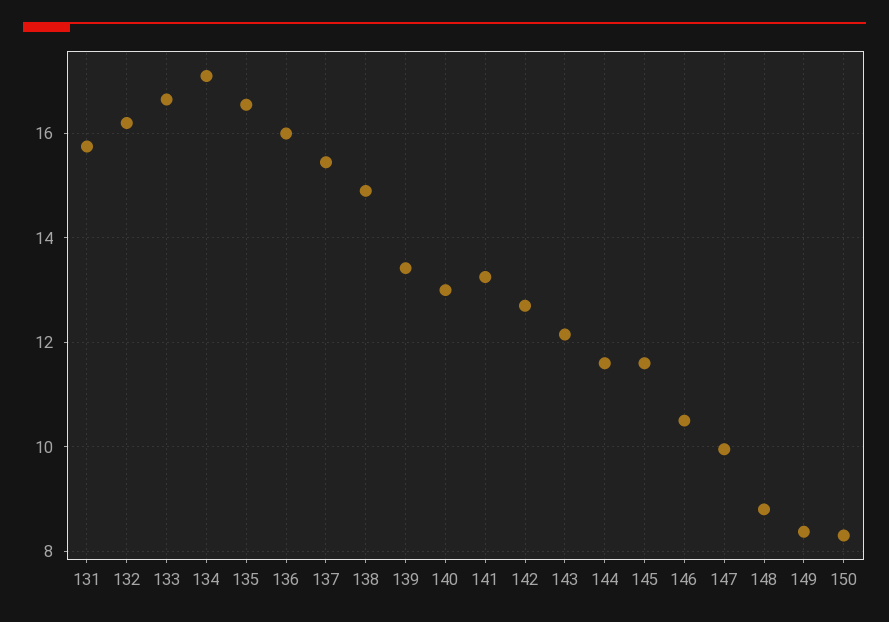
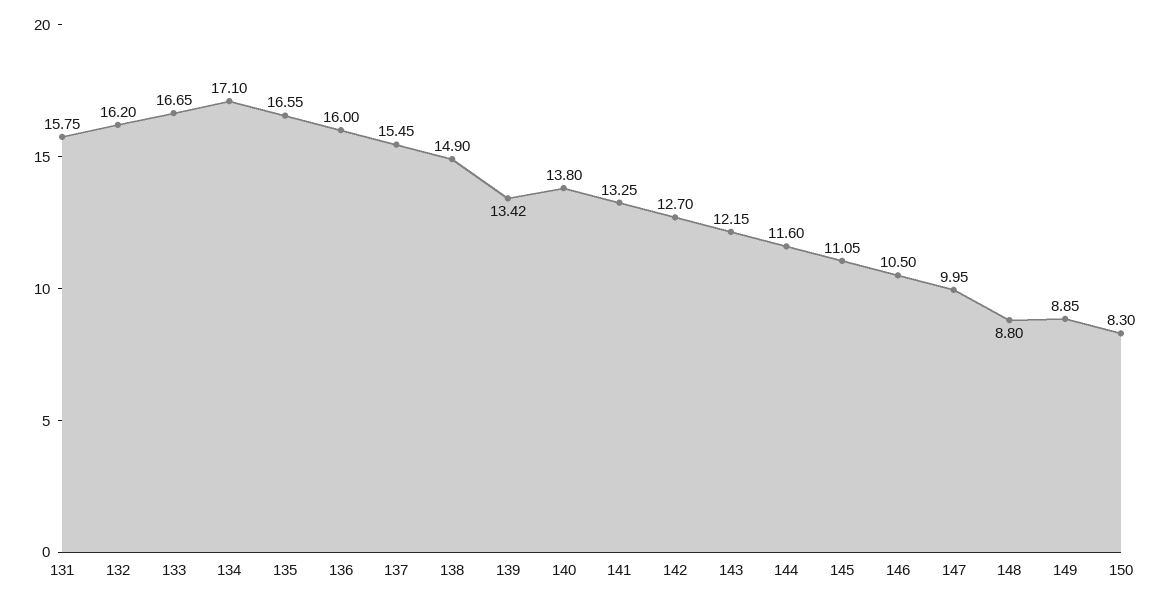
140: 13 -> 13.8
145: 11.6 -> 11.05
149: 8.4 -> 8.85

